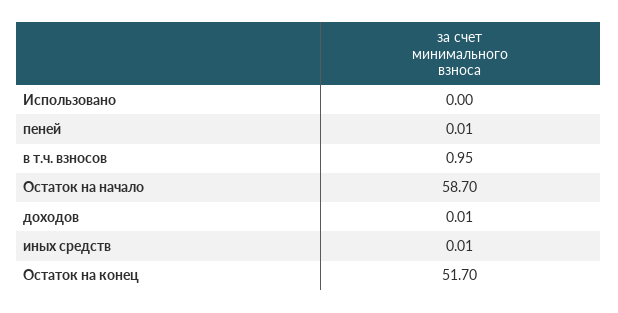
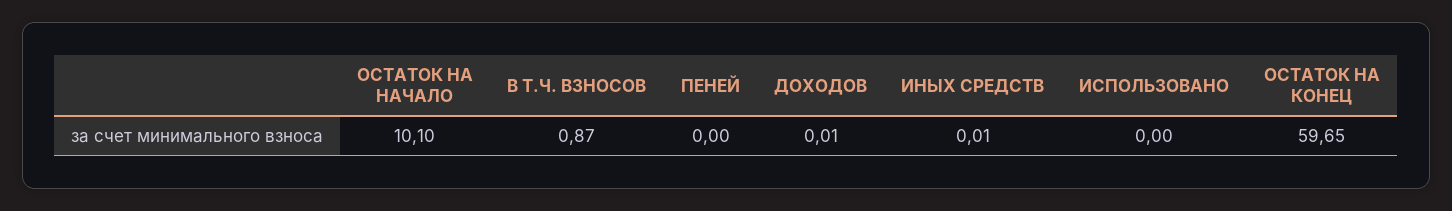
пеней: 0.01 -> 0
в т.ч. взносов: 0.95 -> 0.87
Остаток на начало: 58.7 -> 10.1
Остаток на конец: 51.7 -> 59.65

